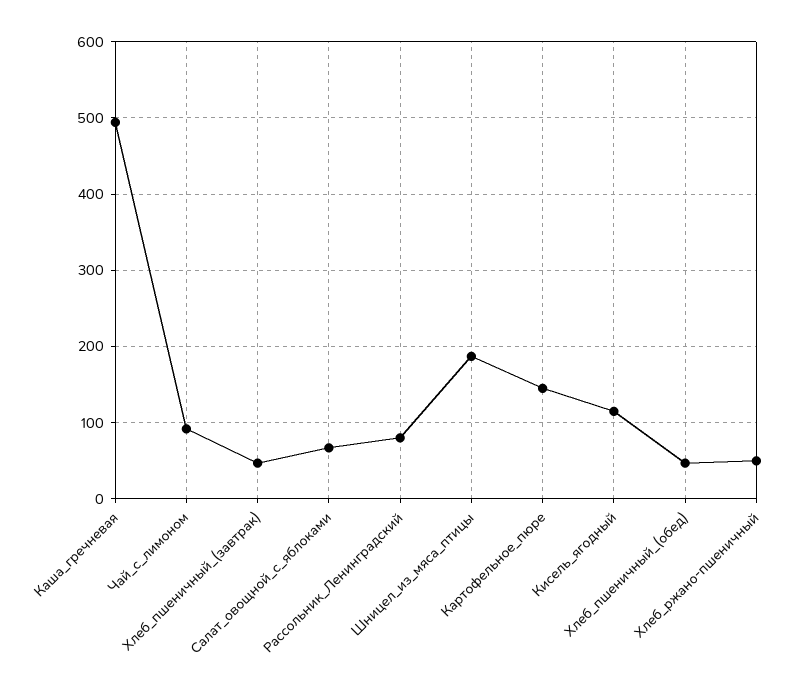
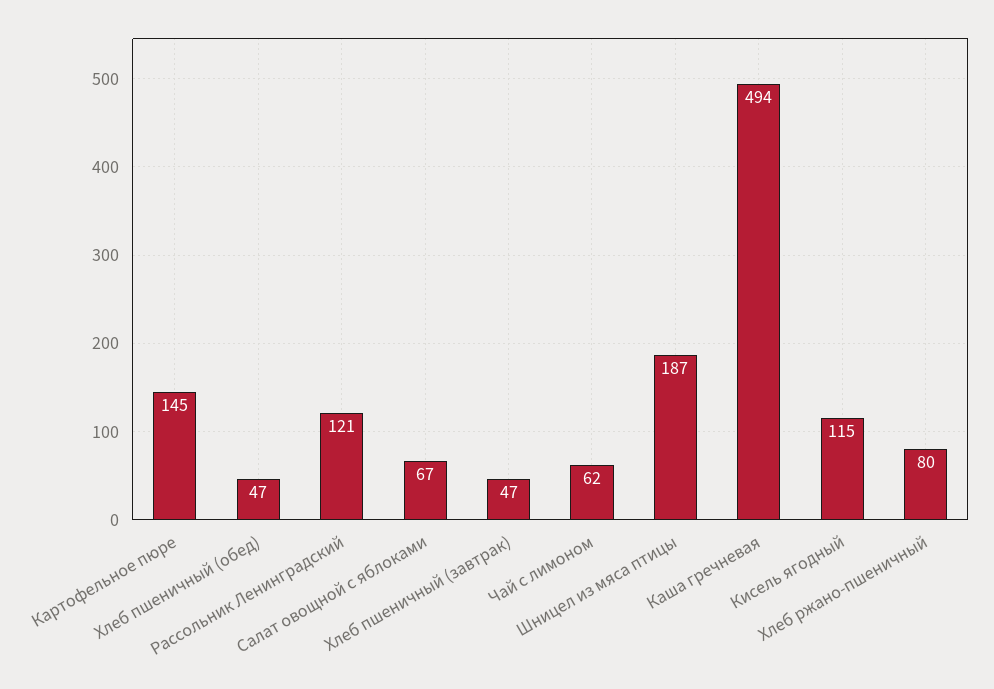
Чай_с_лимоном: 90 -> 62
Рассольник_Ленинградский: 80 -> 121
Хлеб_ржано-пшеничный: 50 -> 80

